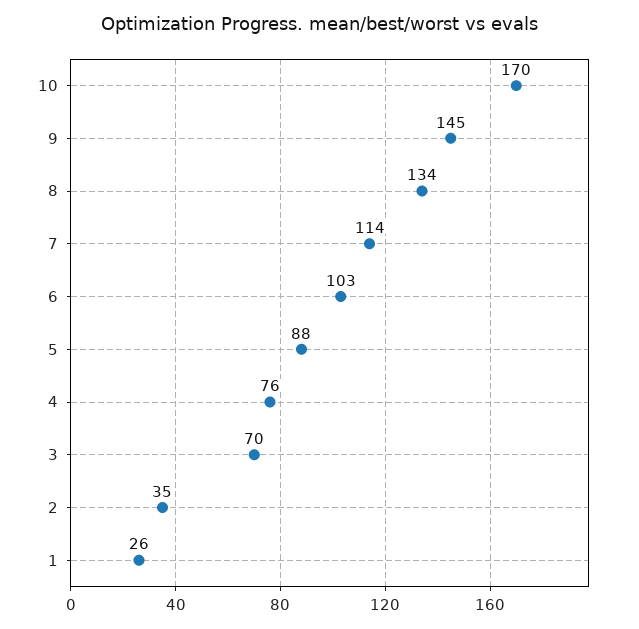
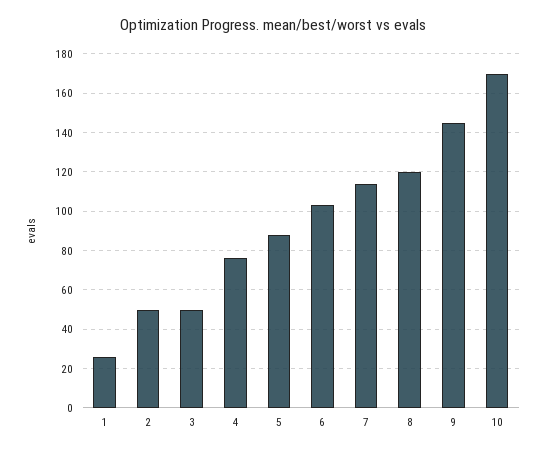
8: 134 -> 120
3: 70 -> 50
2: 35 -> 50

